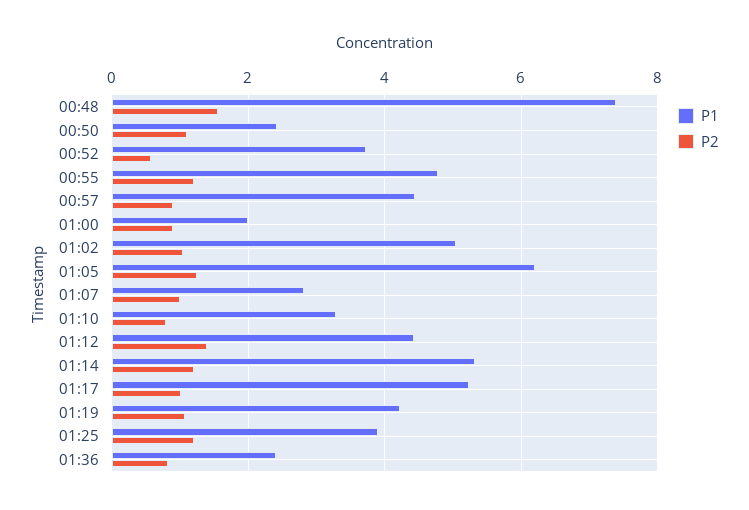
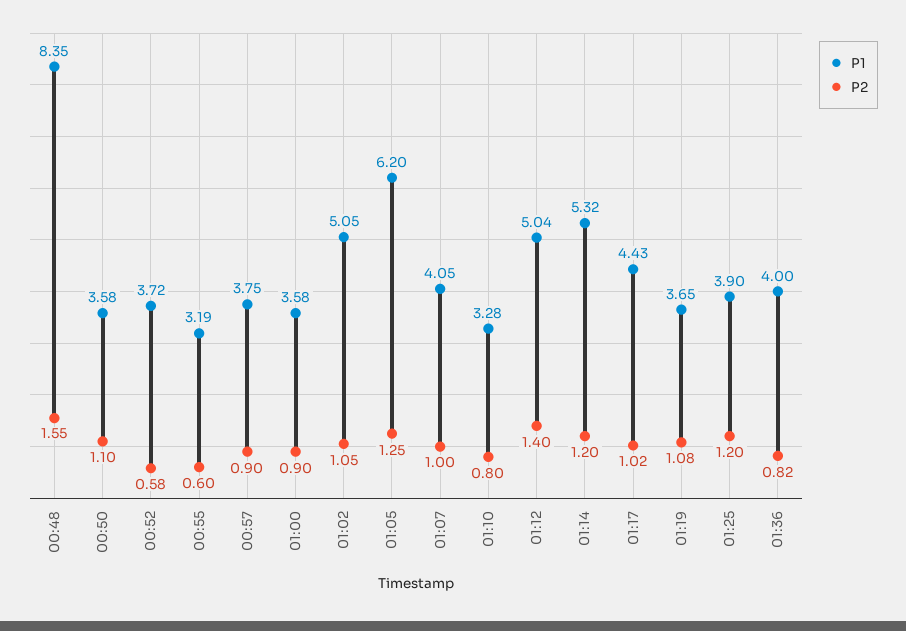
P1, 00:48: 7.4 -> 8.35
P1, 00:50: 2.4 -> 3.58
P1, 00:55: 4.8 -> 3.19
P2, 00:55: 1.2 -> 0.6
P1, 00:57: 4.4 -> 3.75
P1, 01:00: 2 -> 3.58
P1, 01:07: 2.8 -> 4.05
P1, 01:12: 4.4 -> 5.04
P1, 01:17: 5.2 -> 4.43
P1, 01:19: 4.2 -> 3.65
P1, 01:36: 2.4 -> 4

